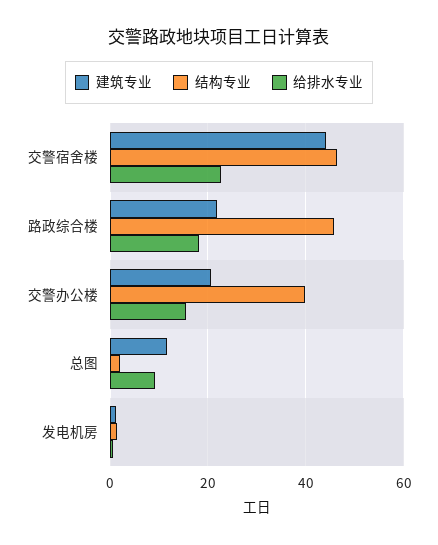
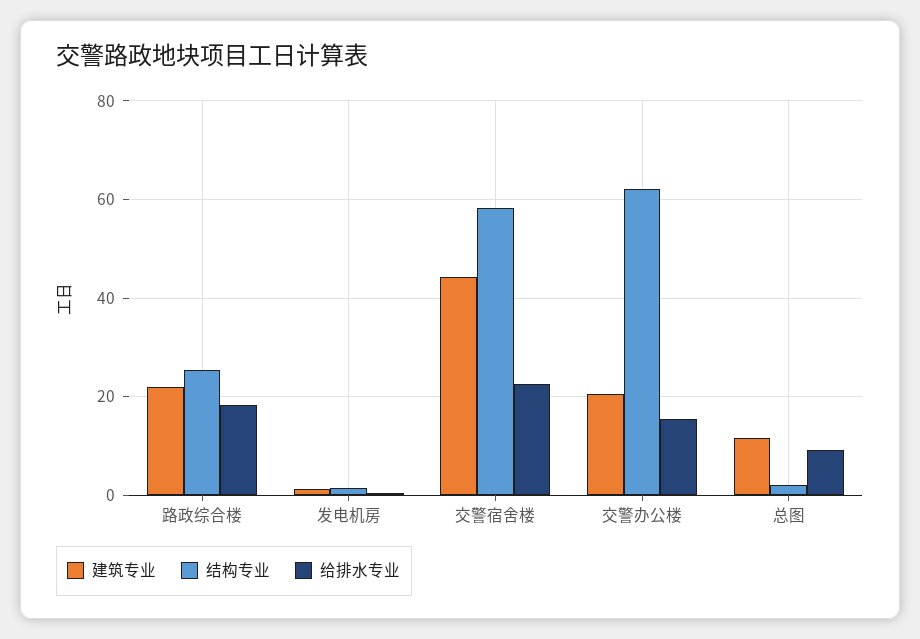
结构专业, 交警宿舍楼: 46 -> 58
结构专业, 路政综合楼: 46 -> 26
结构专业, 交警办公楼: 40 -> 62

